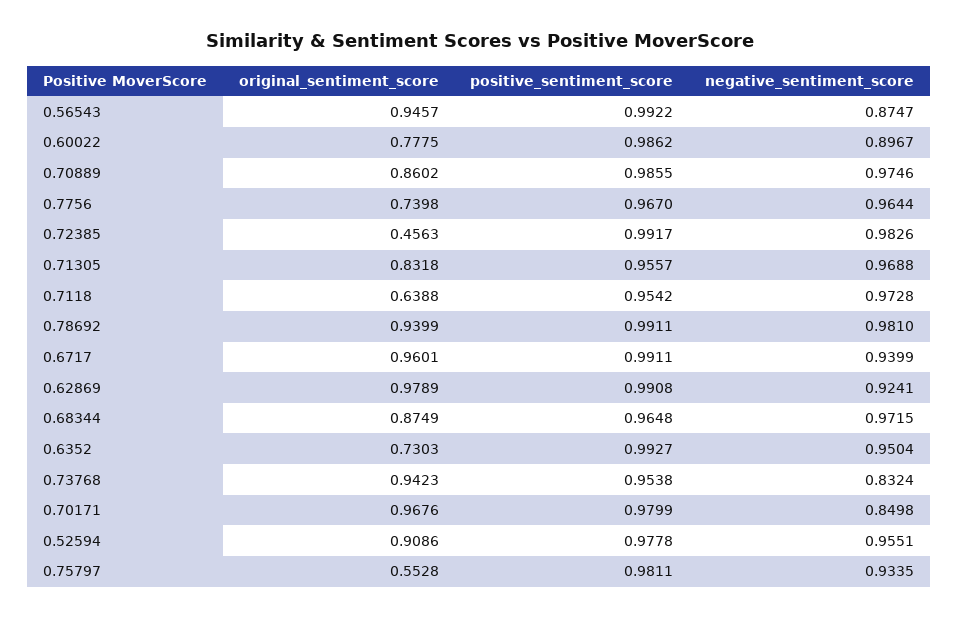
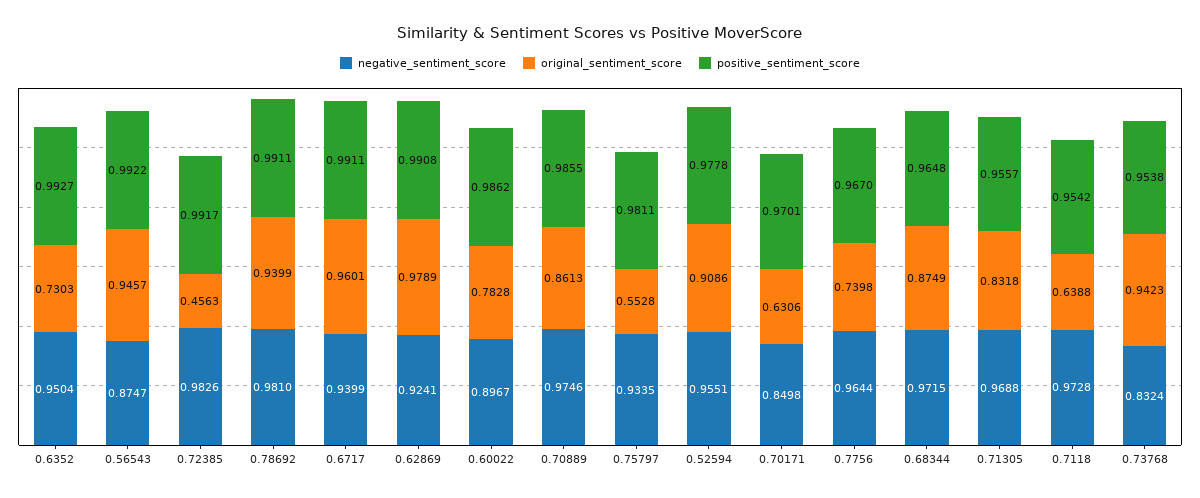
original_sentiment_score, 0.60022: 0.7775 -> 0.7828
original_sentiment_score, 0.70889: 0.8602 -> 0.8613
original_sentiment_score, 0.70171: 0.9676 -> 0.6306
positive_sentiment_score, 0.70171: 0.9799 -> 0.9701

